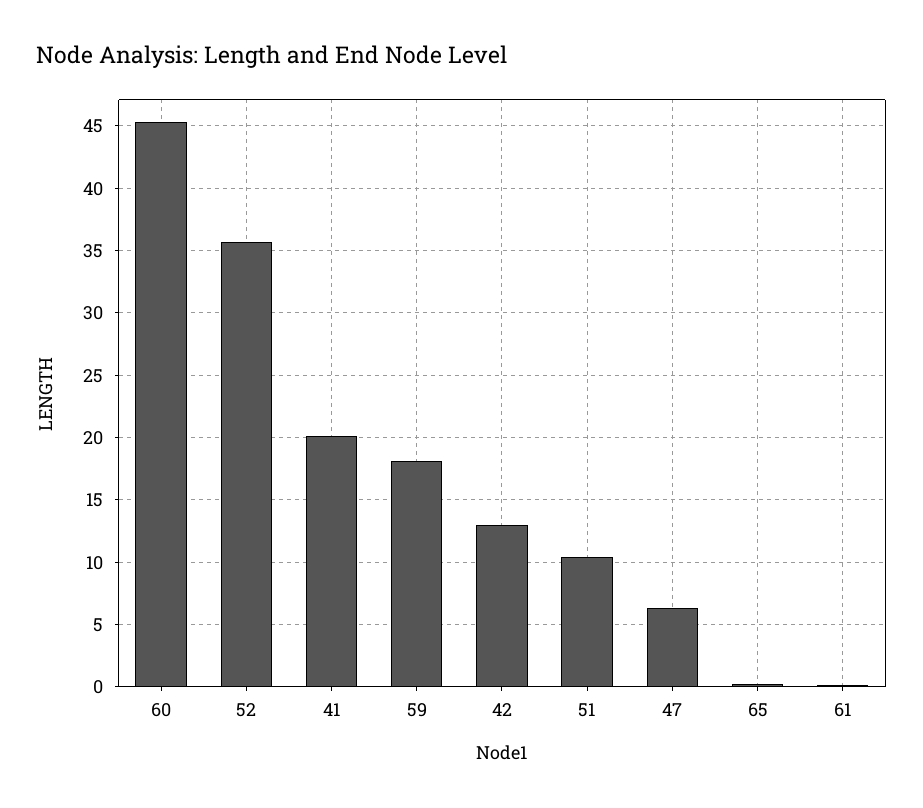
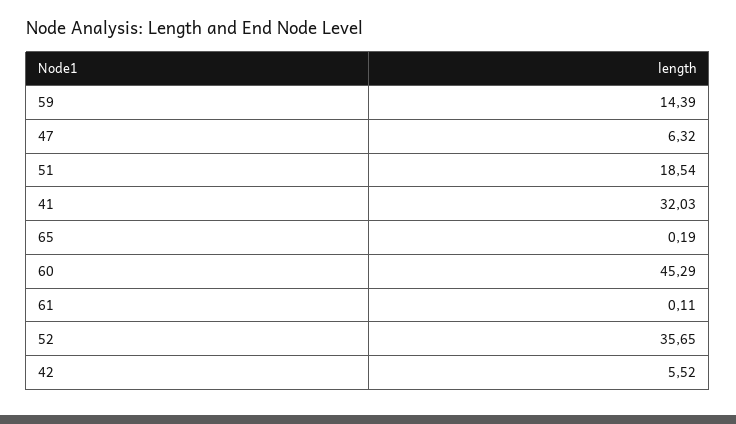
41: 20 -> 32.03
59: 18 -> 14.39
42: 13 -> 5.52
51: 10.5 -> 18.54

